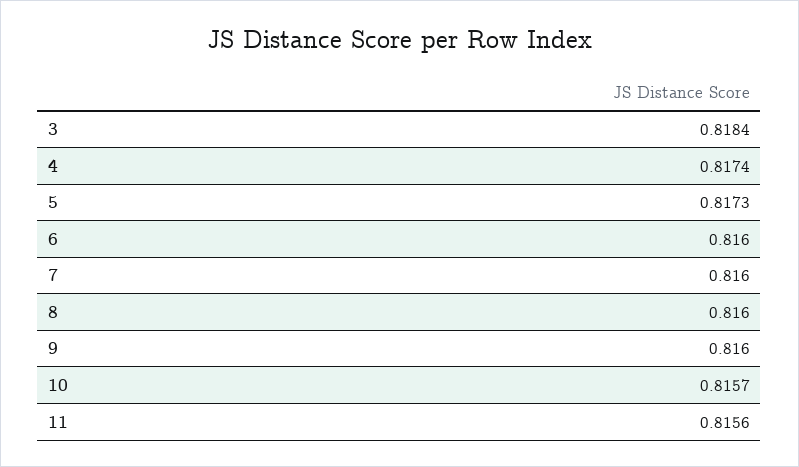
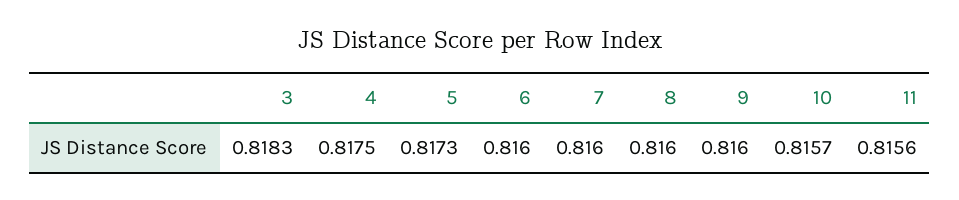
3: 0.8184 -> 0.8183
4: 0.8174 -> 0.8175

